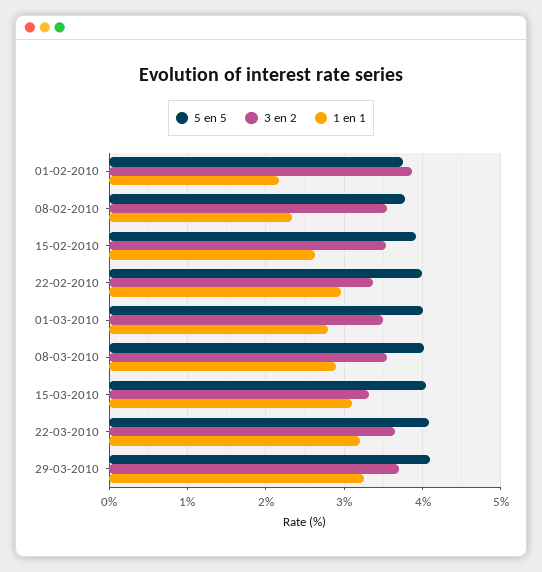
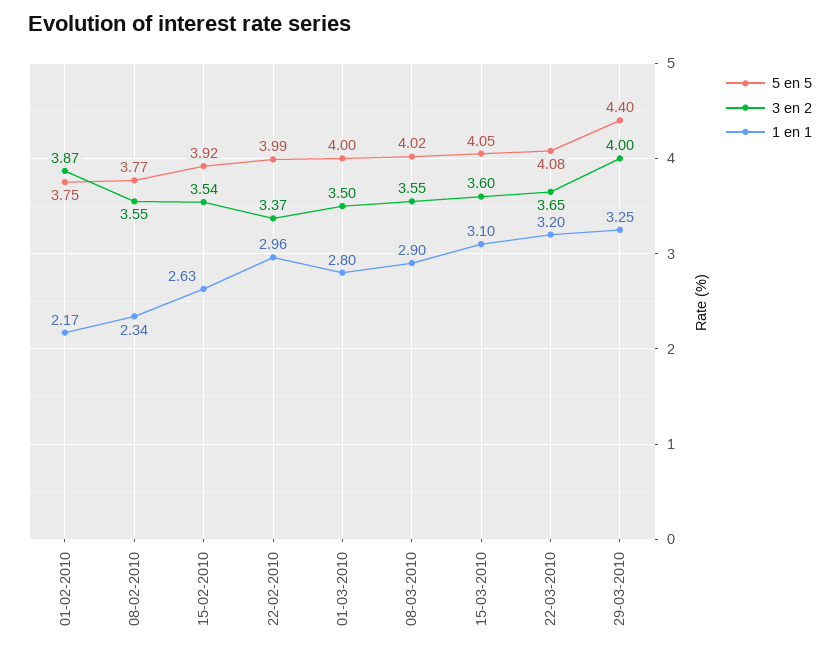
3 en 2, 15-03-2010: 3.3 -> 3.6
5 en 5, 29-03-2010: 4.1 -> 4.4
3 en 2, 29-03-2010: 3.7 -> 4

